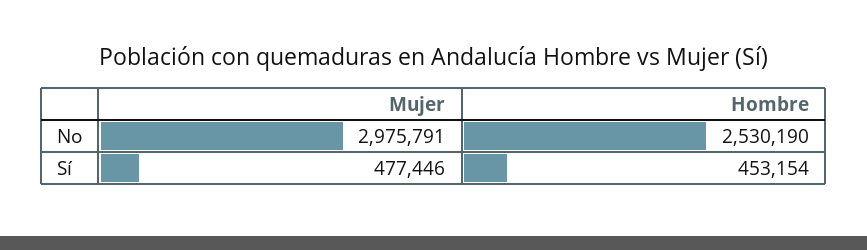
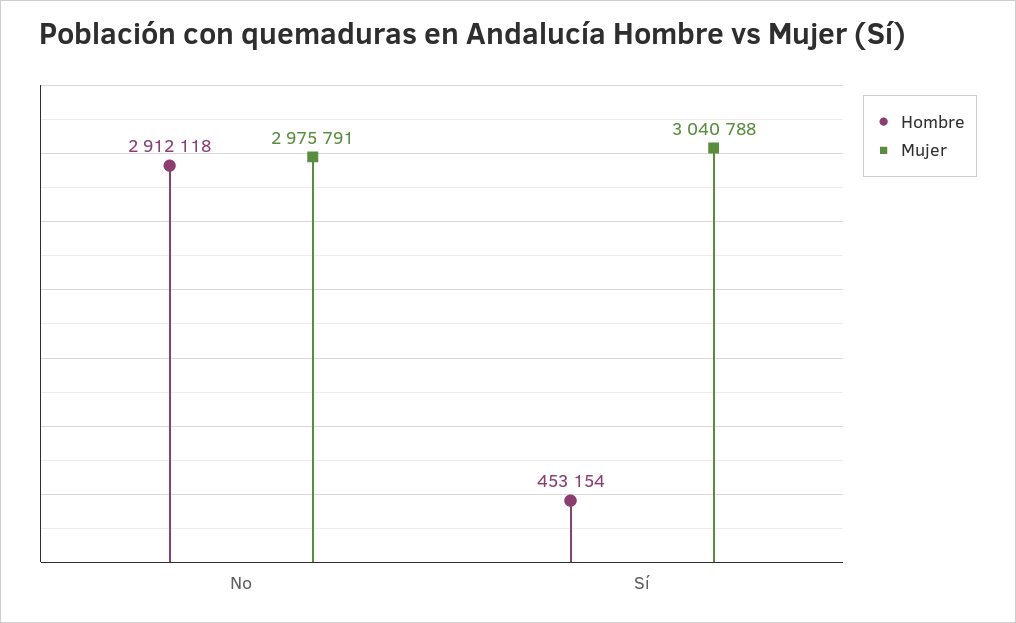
Hombre, No: 2530190 -> 2912118
Mujer, Sí: 477446 -> 3040788

